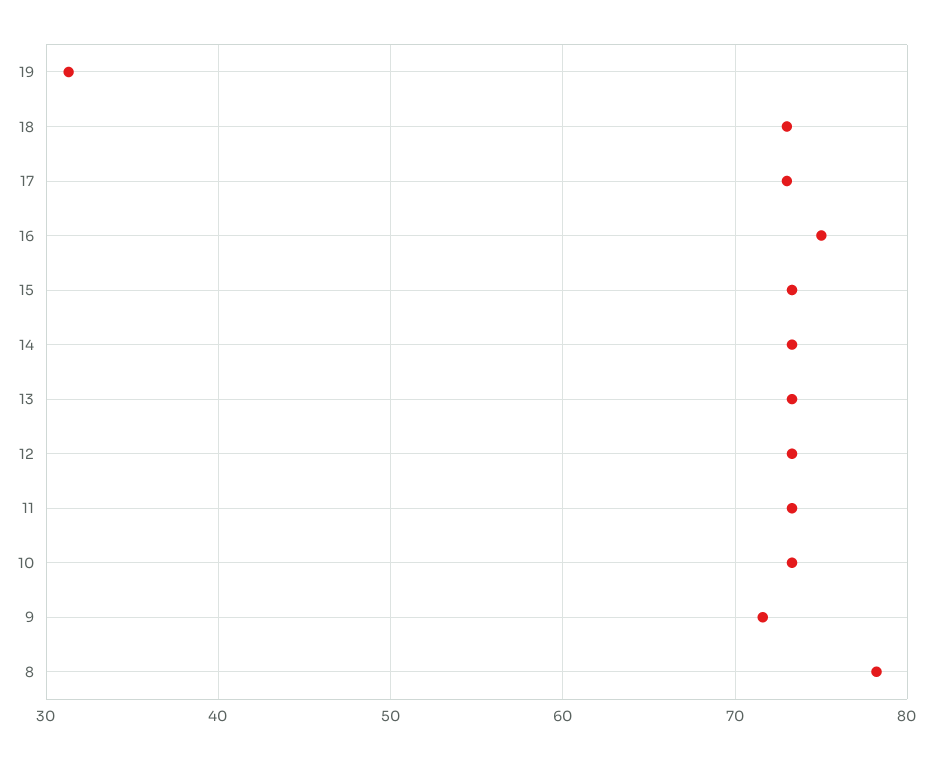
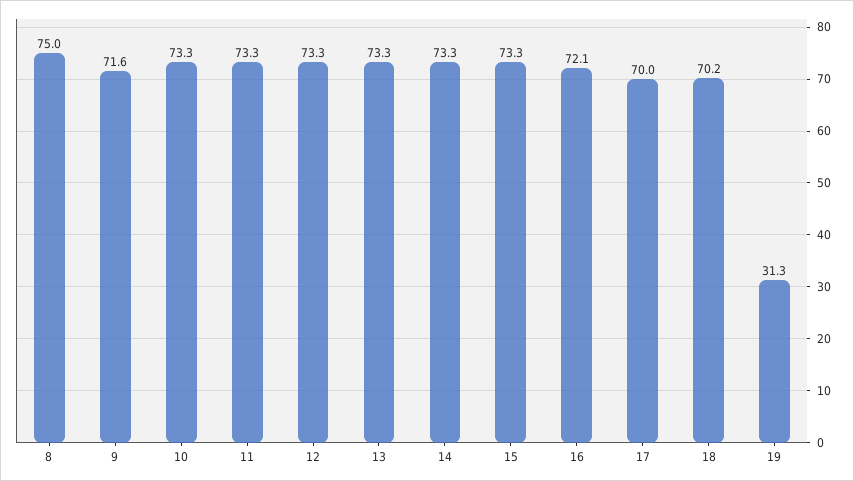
18: 73 -> 70.2
17: 73 -> 70
16: 75 -> 72.1
8: 78 -> 75

